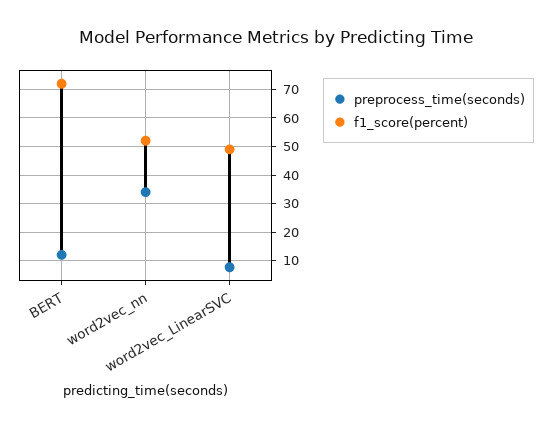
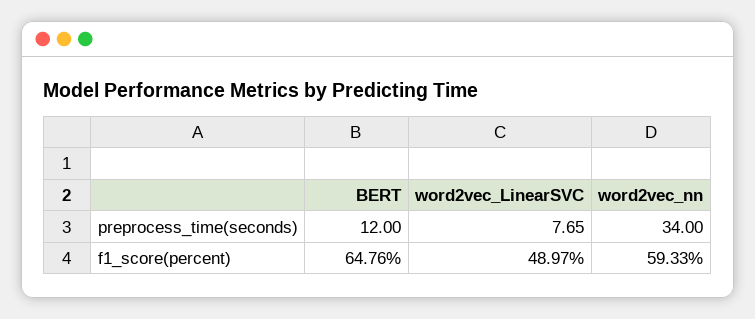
f1_score(percent), BERT: 72.5 -> 64.76
f1_score(percent), word2vec_nn: 52.5 -> 59.33

